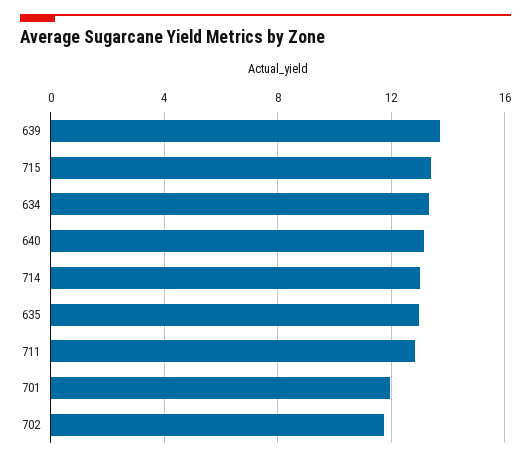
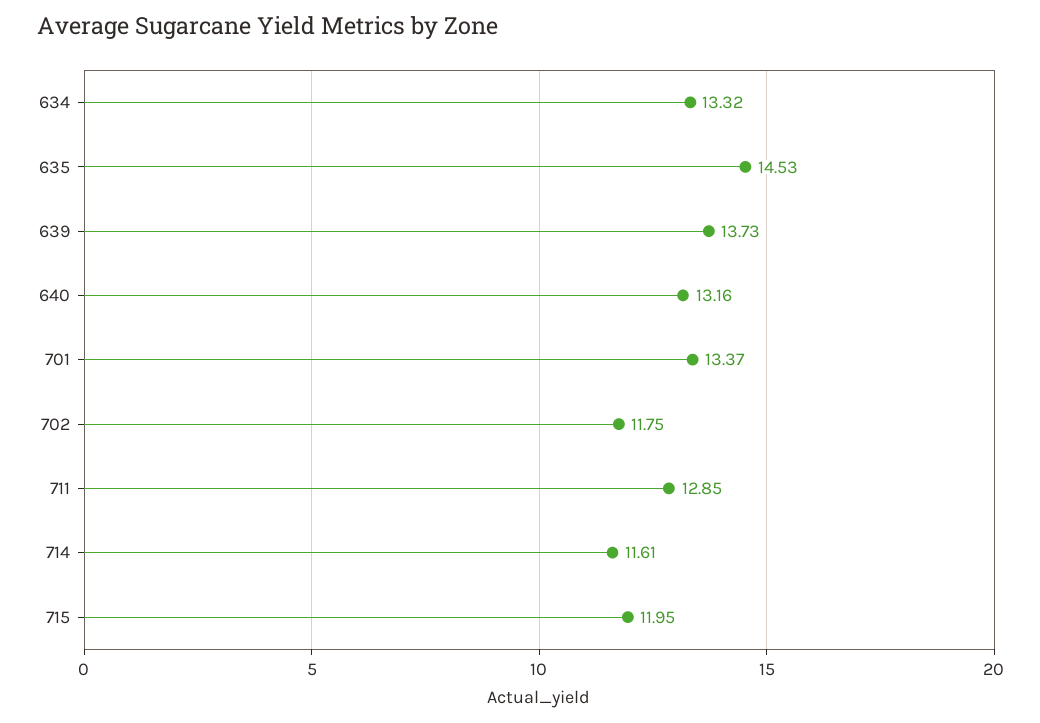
715: 13.5 -> 11.95
714: 13 -> 11.61
635: 13 -> 14.53
701: 12 -> 13.37

